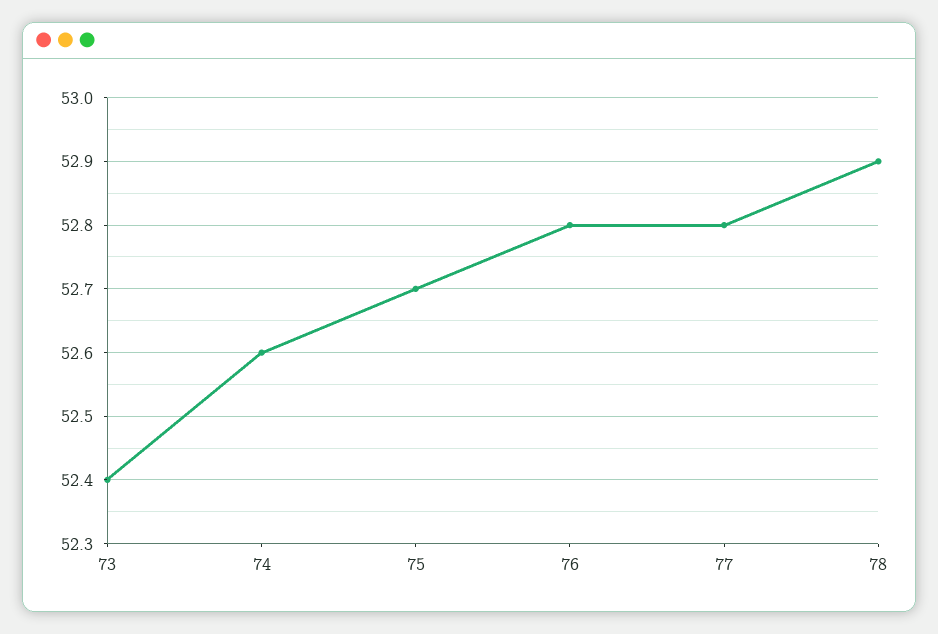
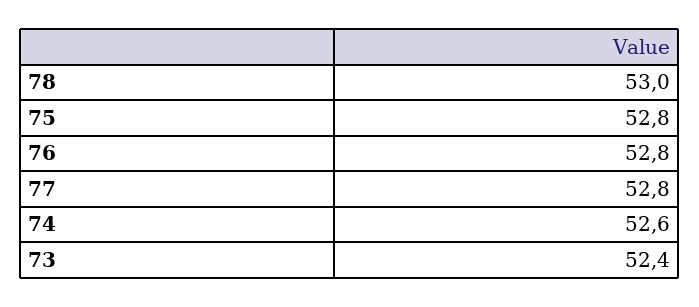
75: 52.7 -> 52.8
78: 52.9 -> 53

